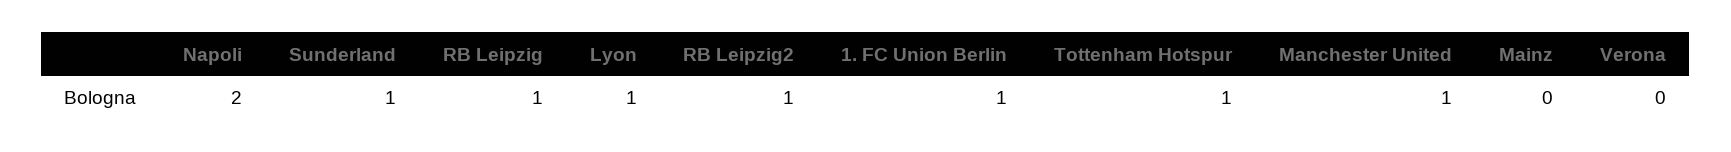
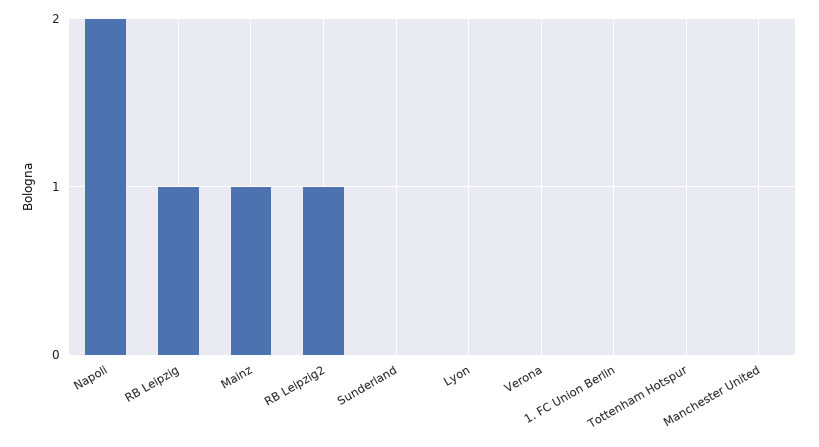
Sunderland: 1 -> 0
Lyon: 1 -> 0
1. FC Union Berlin: 1 -> 0
Tottenham Hotspur: 1 -> 0
Manchester United: 1 -> 0
Mainz: 0 -> 1

